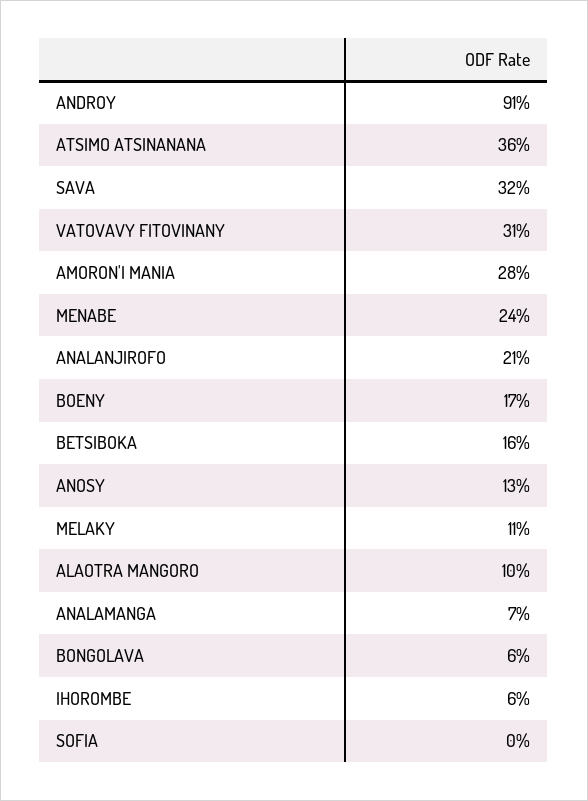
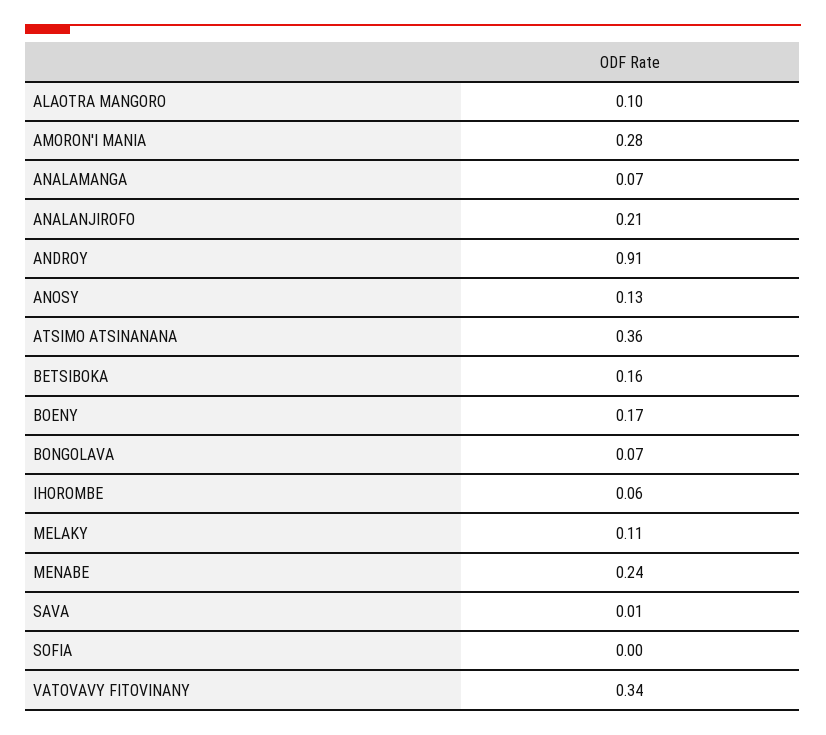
SAVA: 0.32 -> 0.01
VATOVAVY FITOVINANY: 0.31 -> 0.34
BONGOLAVA: 0.06 -> 0.07

